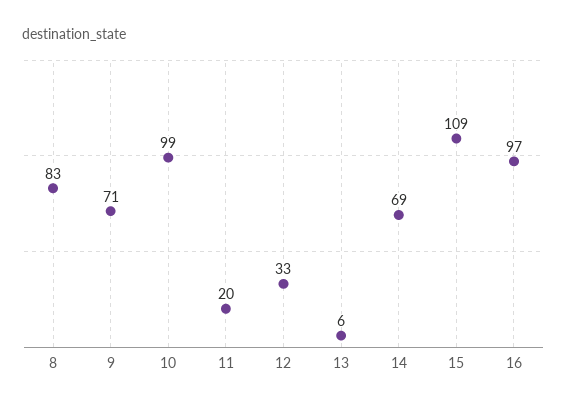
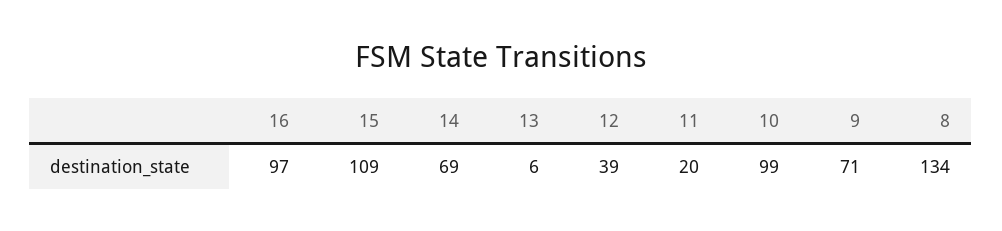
8: 83 -> 134
12: 33 -> 39

